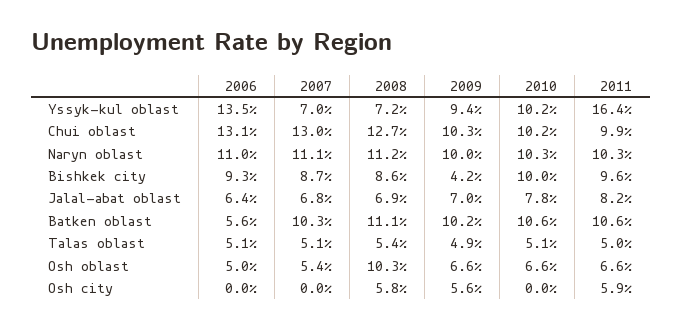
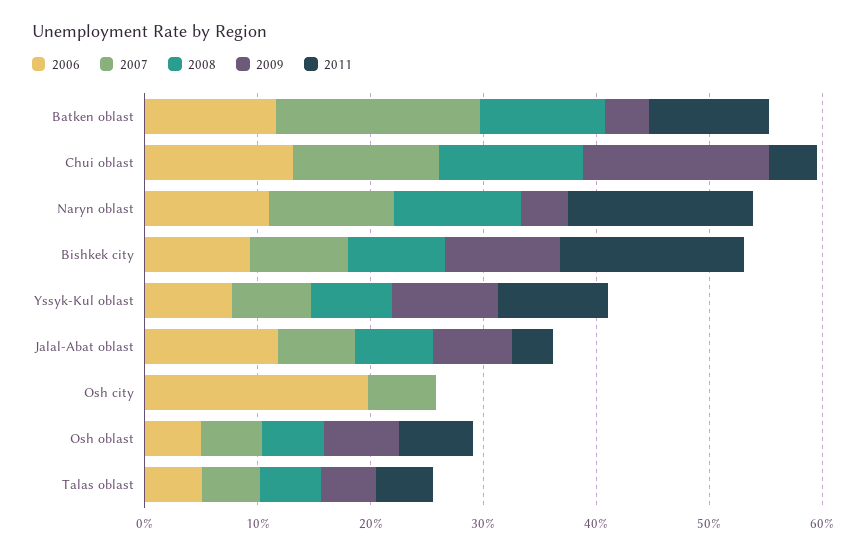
2006, Yssyk-kul oblast: 13.5 -> 8
2010, Yssyk-kul oblast: 10.2 -> none
2011, Yssyk-kul oblast: 16.4 -> 10
2009, Chui oblast: 10.3 -> 16
2010, Chui oblast: 10.2 -> none
2011, Chui oblast: 9.9 -> 4
2009, Naryn oblast: 10 -> 4
2010, Naryn oblast: 10.3 -> none
2011, Naryn oblast: 10.3 -> 16
2009, Bishkek city: 4.2 -> 10
2010, Bishkek city: 10 -> none
2011, Bishkek city: 9.6 -> 16
2006, Jalal-abat oblast: 6.4 -> 12
2010, Jalal-abat oblast: 7.8 -> none
2011, Jalal-abat oblast: 8.2 -> 4
2006, Batken oblast: 5.6 -> 12
2007, Batken oblast: 10.3 -> 18
2009, Batken oblast: 10.2 -> 4
2010, Batken oblast: 10.6 -> none
2010, Talas oblast: 5.1 -> none
2008, Osh oblast: 10.3 -> 6
2010, Osh oblast: 6.6 -> none
2006, Osh city: 0 -> 20
2007, Osh city: 0 -> 6
2008, Osh city: 5.8 -> 0
2009, Osh city: 5.6 -> 0
2010, Osh city: 0 -> none
2011, Osh city: 5.9 -> 0

